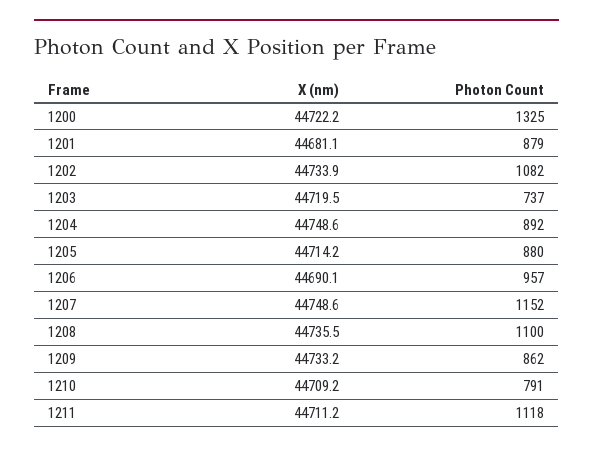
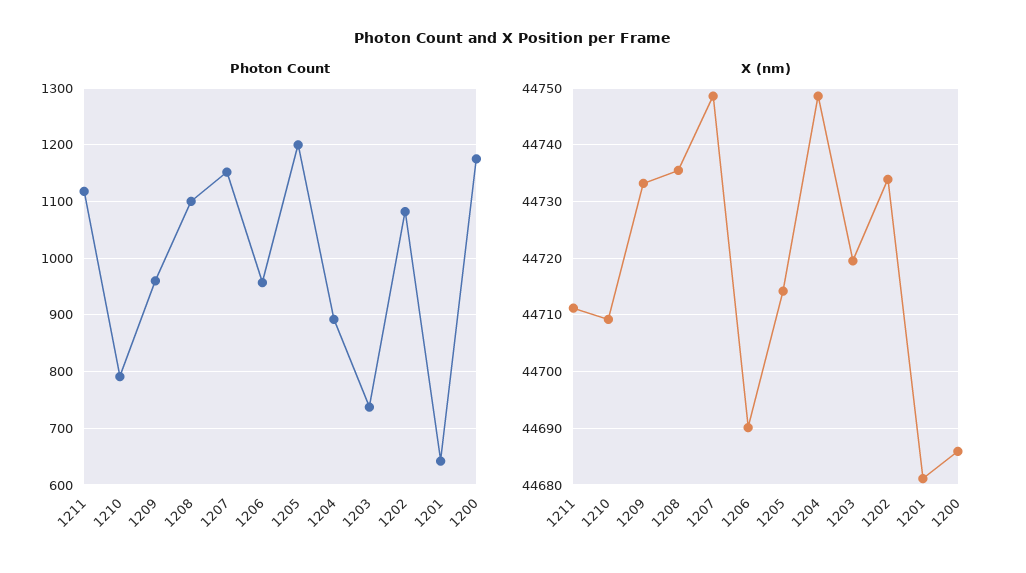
X (nm), 1200: 44722.2 -> 44686
Photon Count, 1200: 1325 -> 1180
Photon Count, 1201: 879 -> 640
Photon Count, 1205: 880 -> 1200
Photon Count, 1209: 862 -> 960

